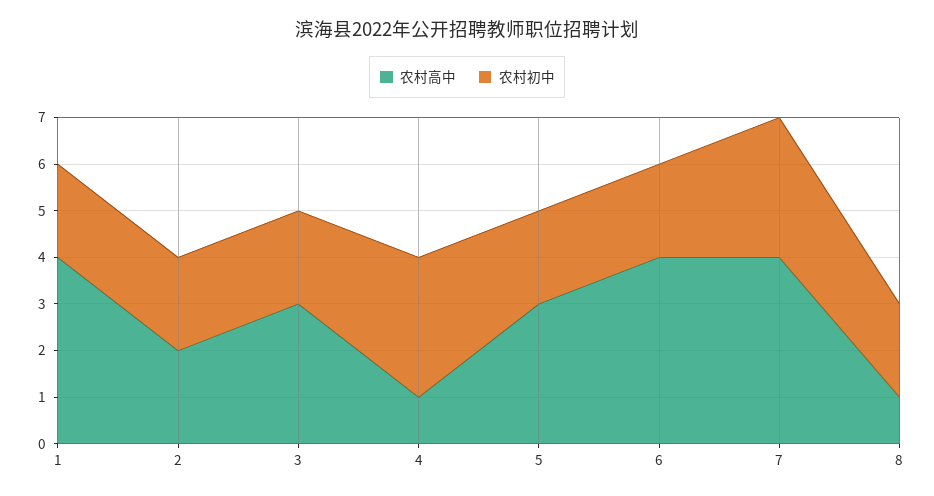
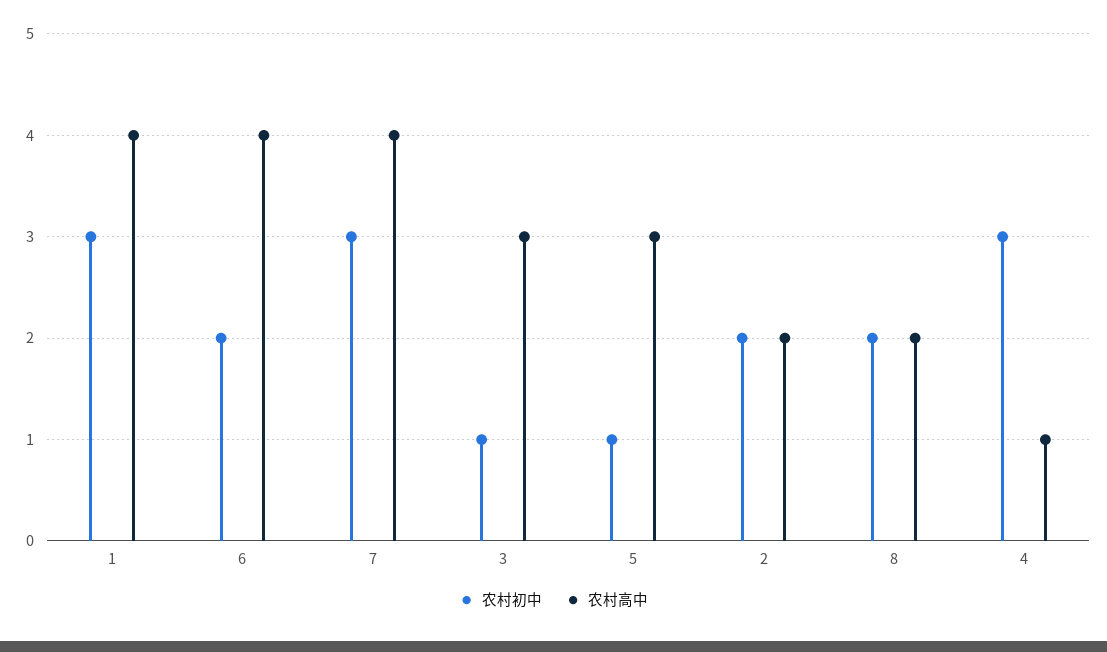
农村初中, 1: 2 -> 3
农村初中, 3: 2 -> 1
农村初中, 5: 2 -> 1
农村高中, 8: 1 -> 2

